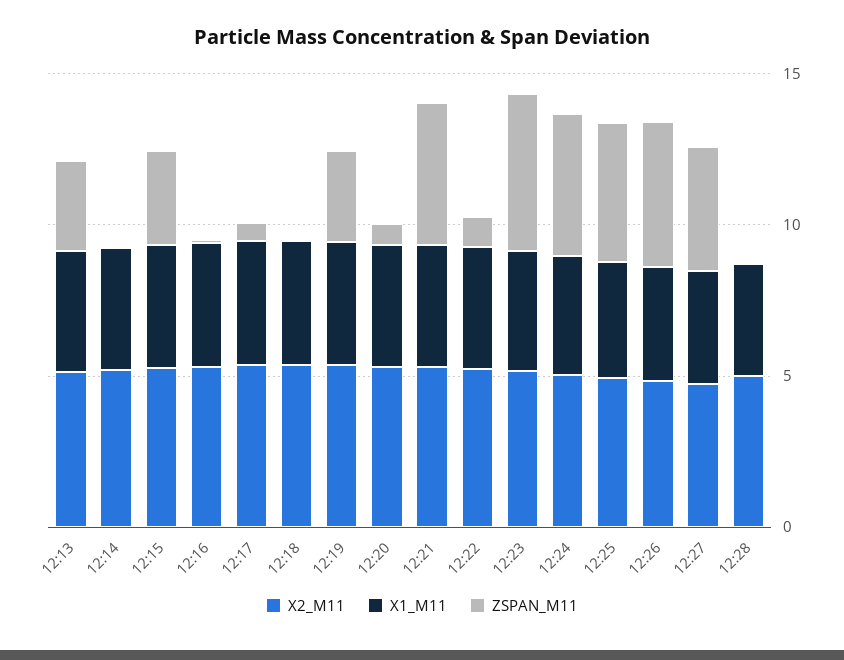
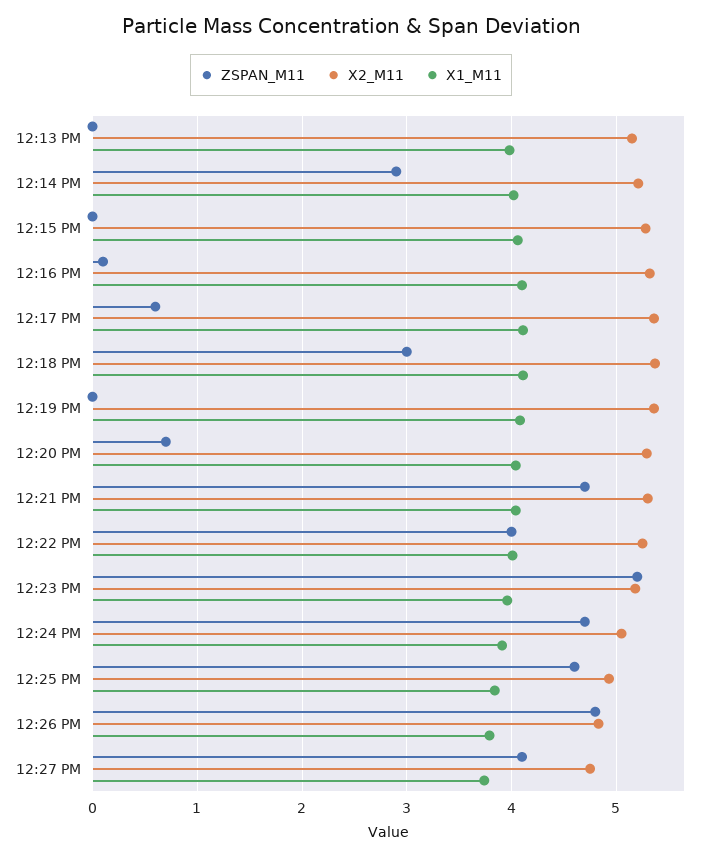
ZSPAN_M11, 12:13: 3 -> 0
ZSPAN_M11, 12:14: 0 -> 2.9
ZSPAN_M11, 12:15: 3 -> 0
ZSPAN_M11, 12:18: 0 -> 3
ZSPAN_M11, 12:19: 3 -> 0
ZSPAN_M11, 12:22: 1 -> 4
X2_M11, 12:28: 5 -> none
X1_M11, 12:28: 4 -> none
ZSPAN_M11, 12:28: 0 -> none

